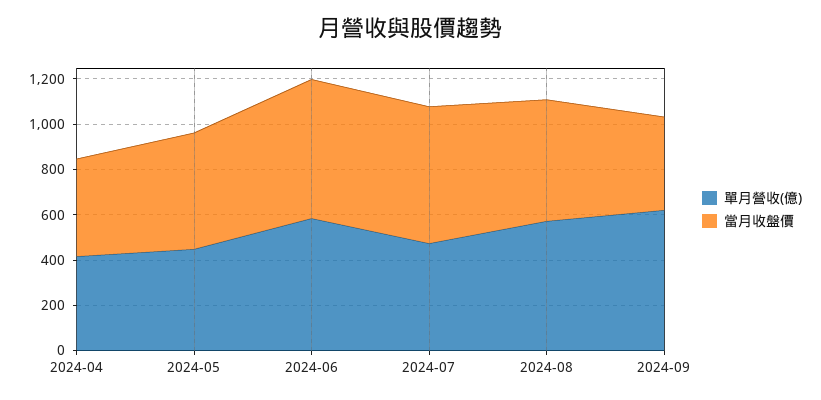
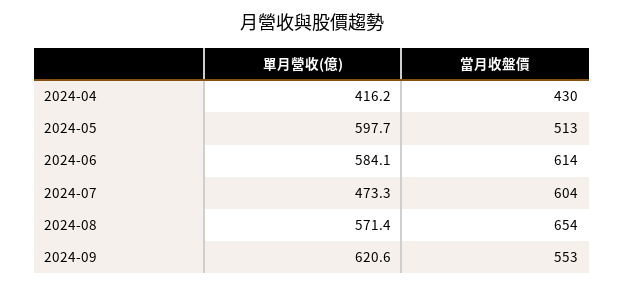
單月營收(億), 2024-05: 450 -> 597.7
當月收盤價, 2024-08: 550 -> 654
當月收盤價, 2024-09: 400 -> 553

